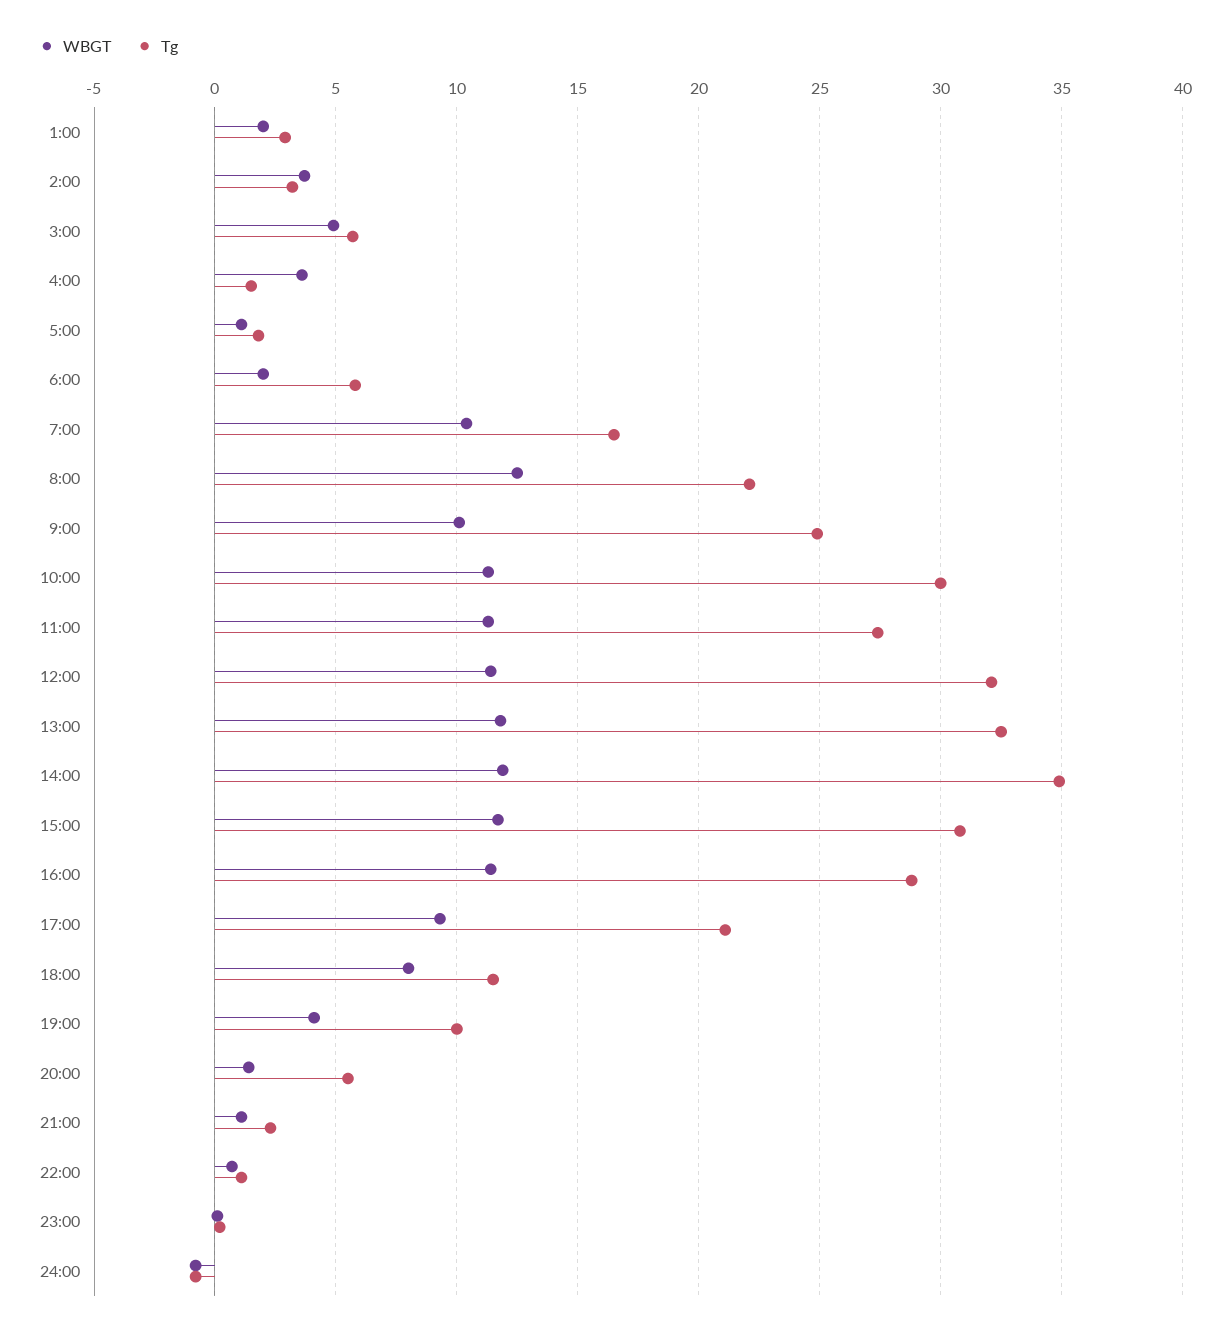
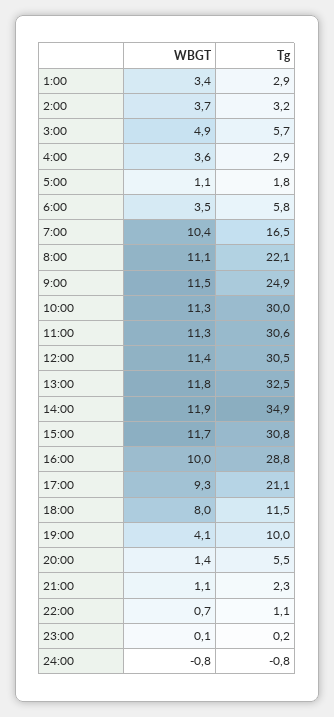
WBGT, 1:00: 2 -> 3.4
Tg, 4:00: 1.5 -> 2.9
WBGT, 6:00: 2 -> 3.5
WBGT, 8:00: 12.5 -> 11.1
WBGT, 9:00: 10 -> 11.5
Tg, 11:00: 27.5 -> 30.6
Tg, 12:00: 32 -> 30.5
WBGT, 16:00: 11.5 -> 10

